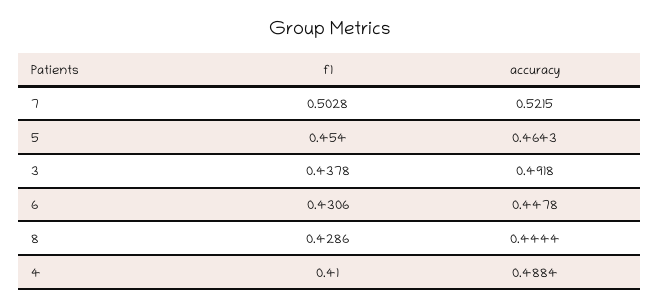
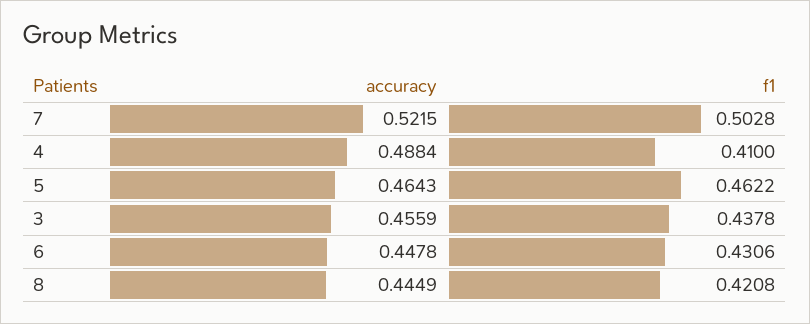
f1, 5: 0.454 -> 0.4622
accuracy, 3: 0.4918 -> 0.4559
f1, 8: 0.4286 -> 0.4208
accuracy, 8: 0.4444 -> 0.4449

